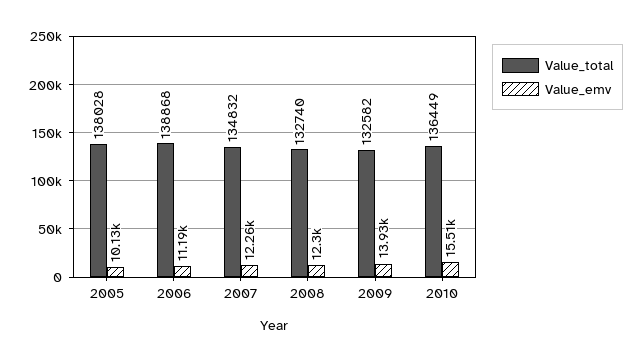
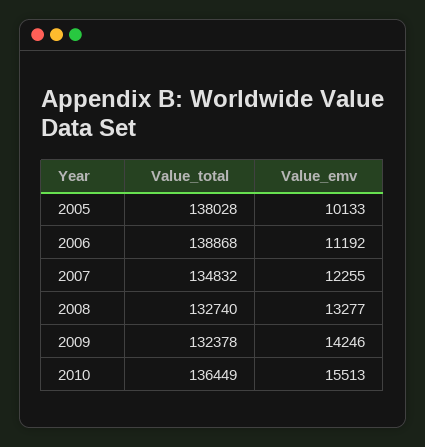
Value_emv, 2008: 12300 -> 13277
Value_total, 2009: 132582 -> 132378
Value_emv, 2009: 13930 -> 14246

